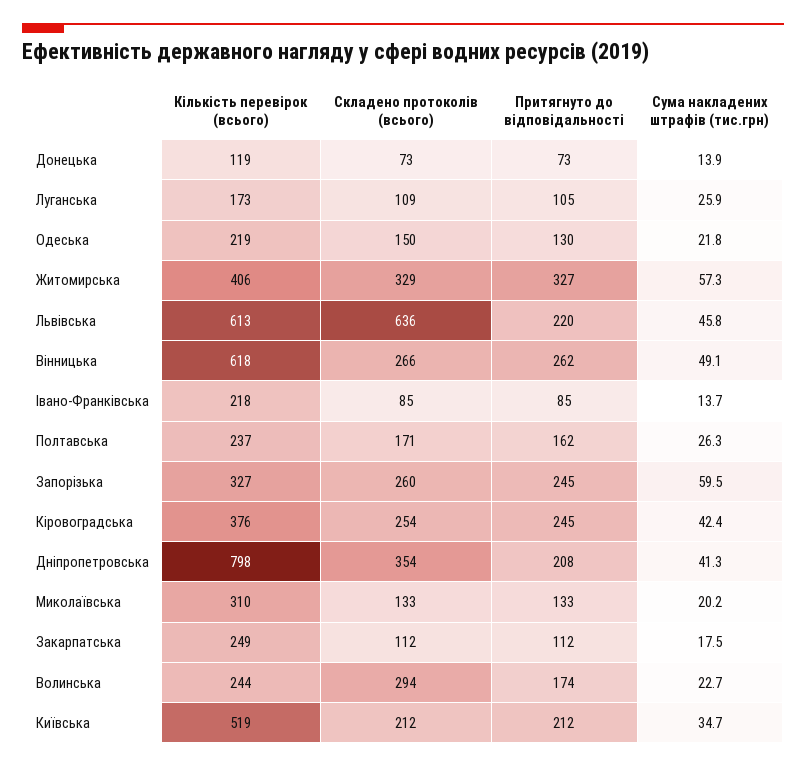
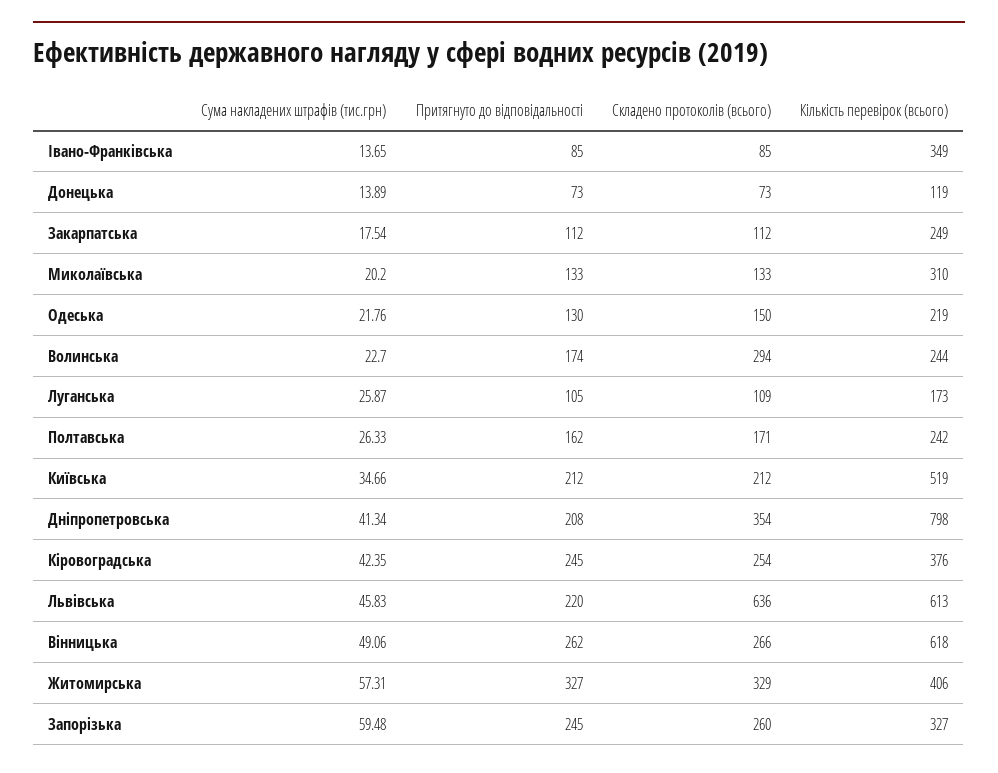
Кількість перевірок (всього), Івано-Франківська: 218 -> 349
Кількість перевірок (всього), Полтавська: 237 -> 242

